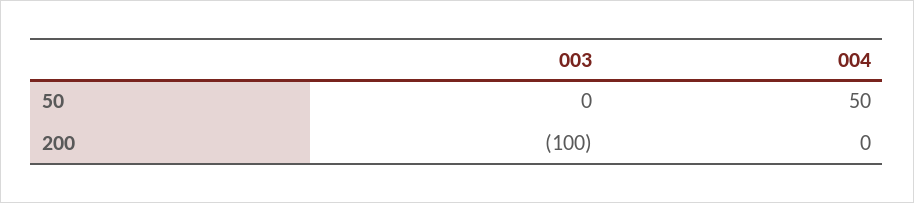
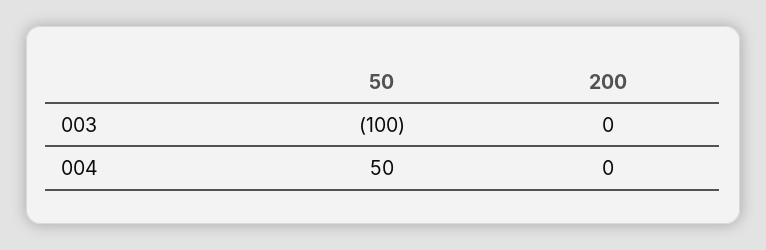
003, 50: 0 -> -100
003, 200: -100 -> 0

